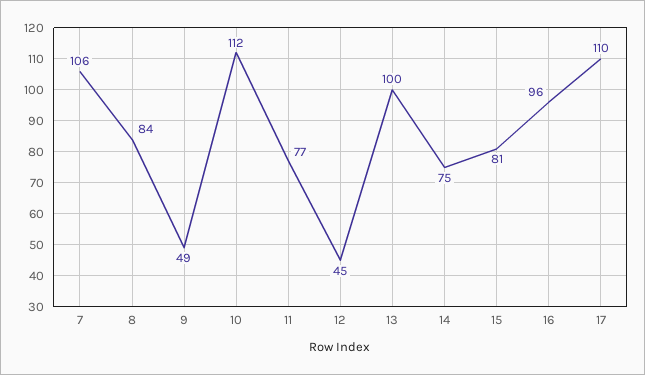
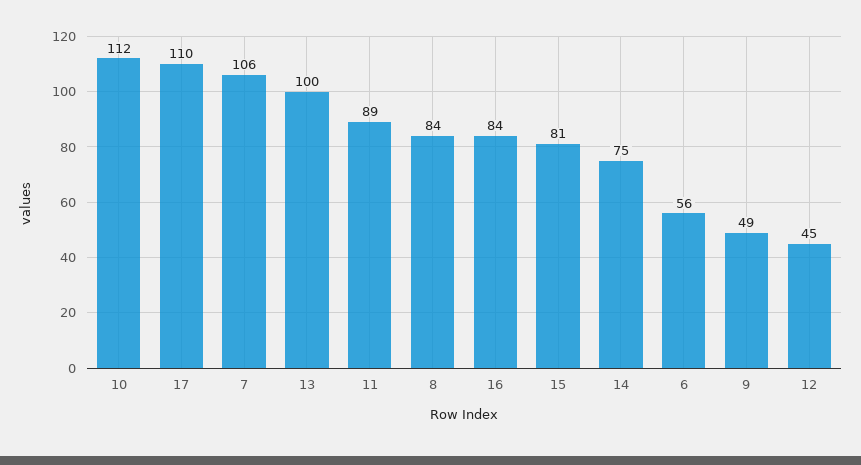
11: 77 -> 89
16: 96 -> 84
6: none -> 56

